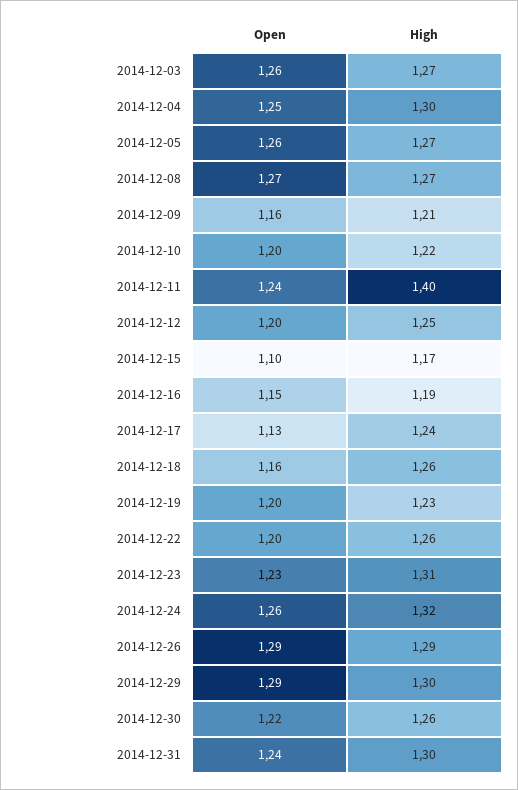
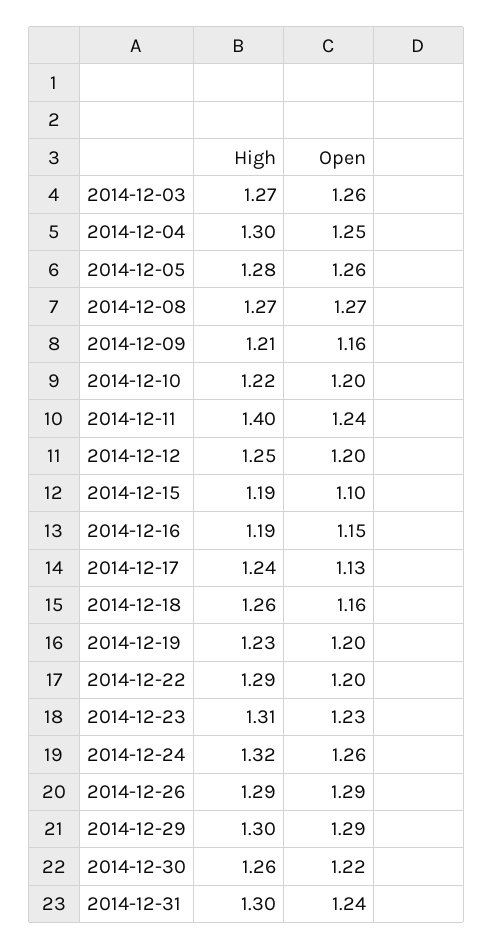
High, 2014-12-05: 1.27 -> 1.28
High, 2014-12-15: 1.17 -> 1.19
High, 2014-12-22: 1.26 -> 1.29

